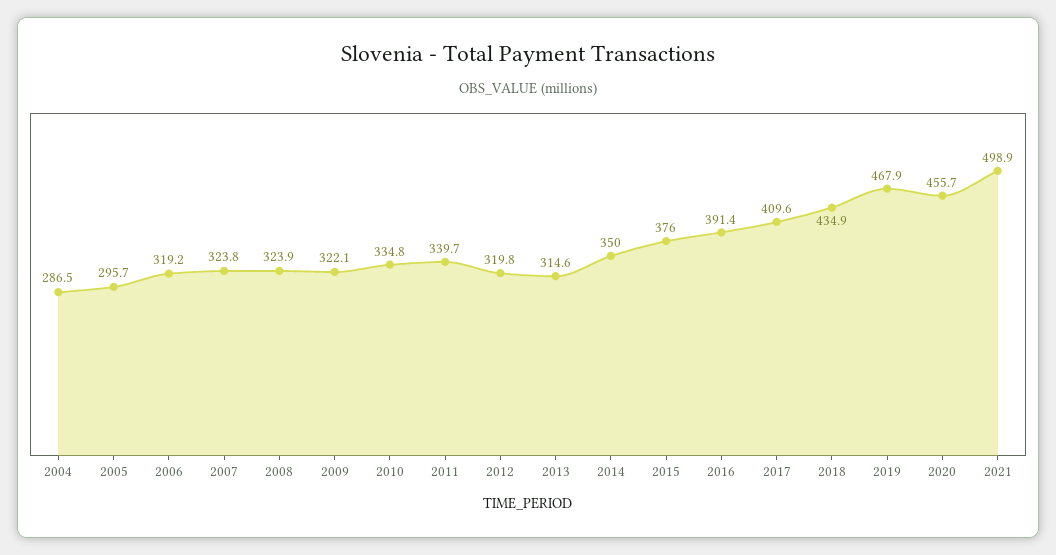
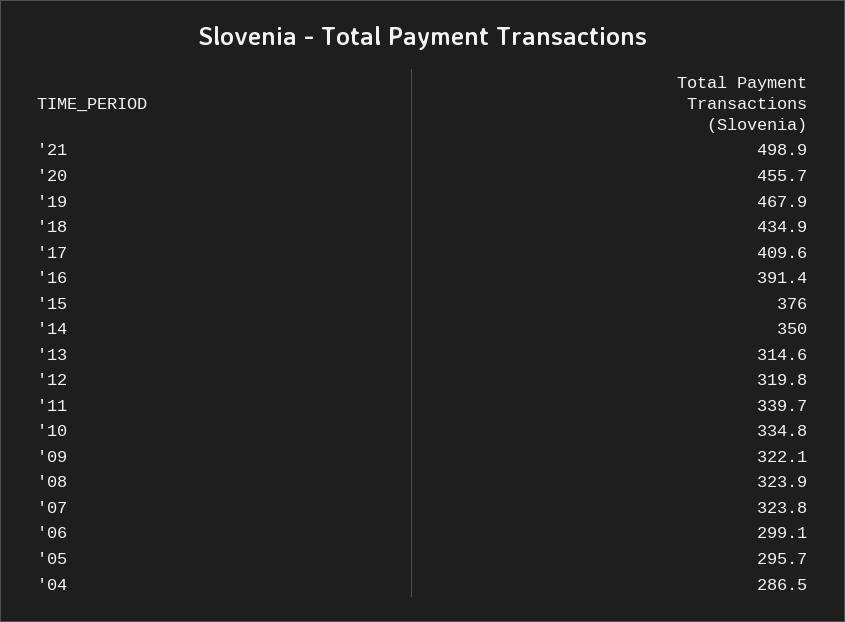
2006: 319.2 -> 299.1

